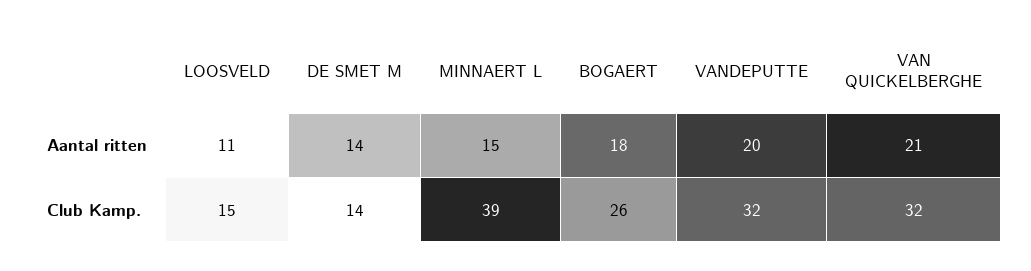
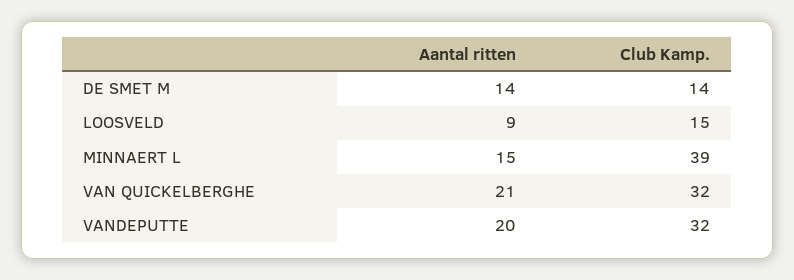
LOOSVELD, Aantal ritten: 11 -> 9
BOGAERT, Aantal ritten: 18 -> none
BOGAERT, Club Kamp.: 26 -> none

